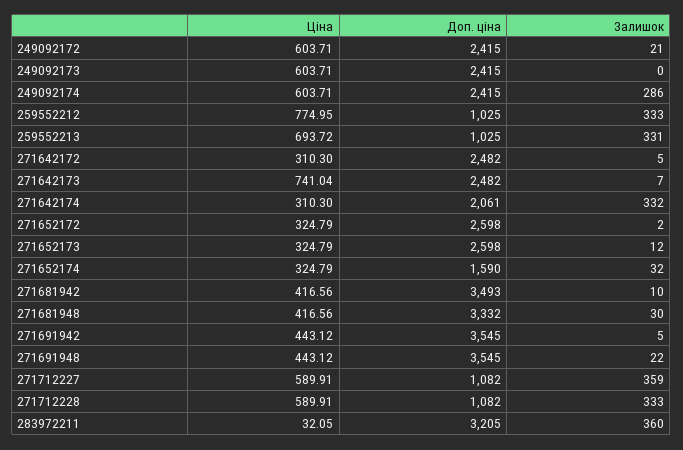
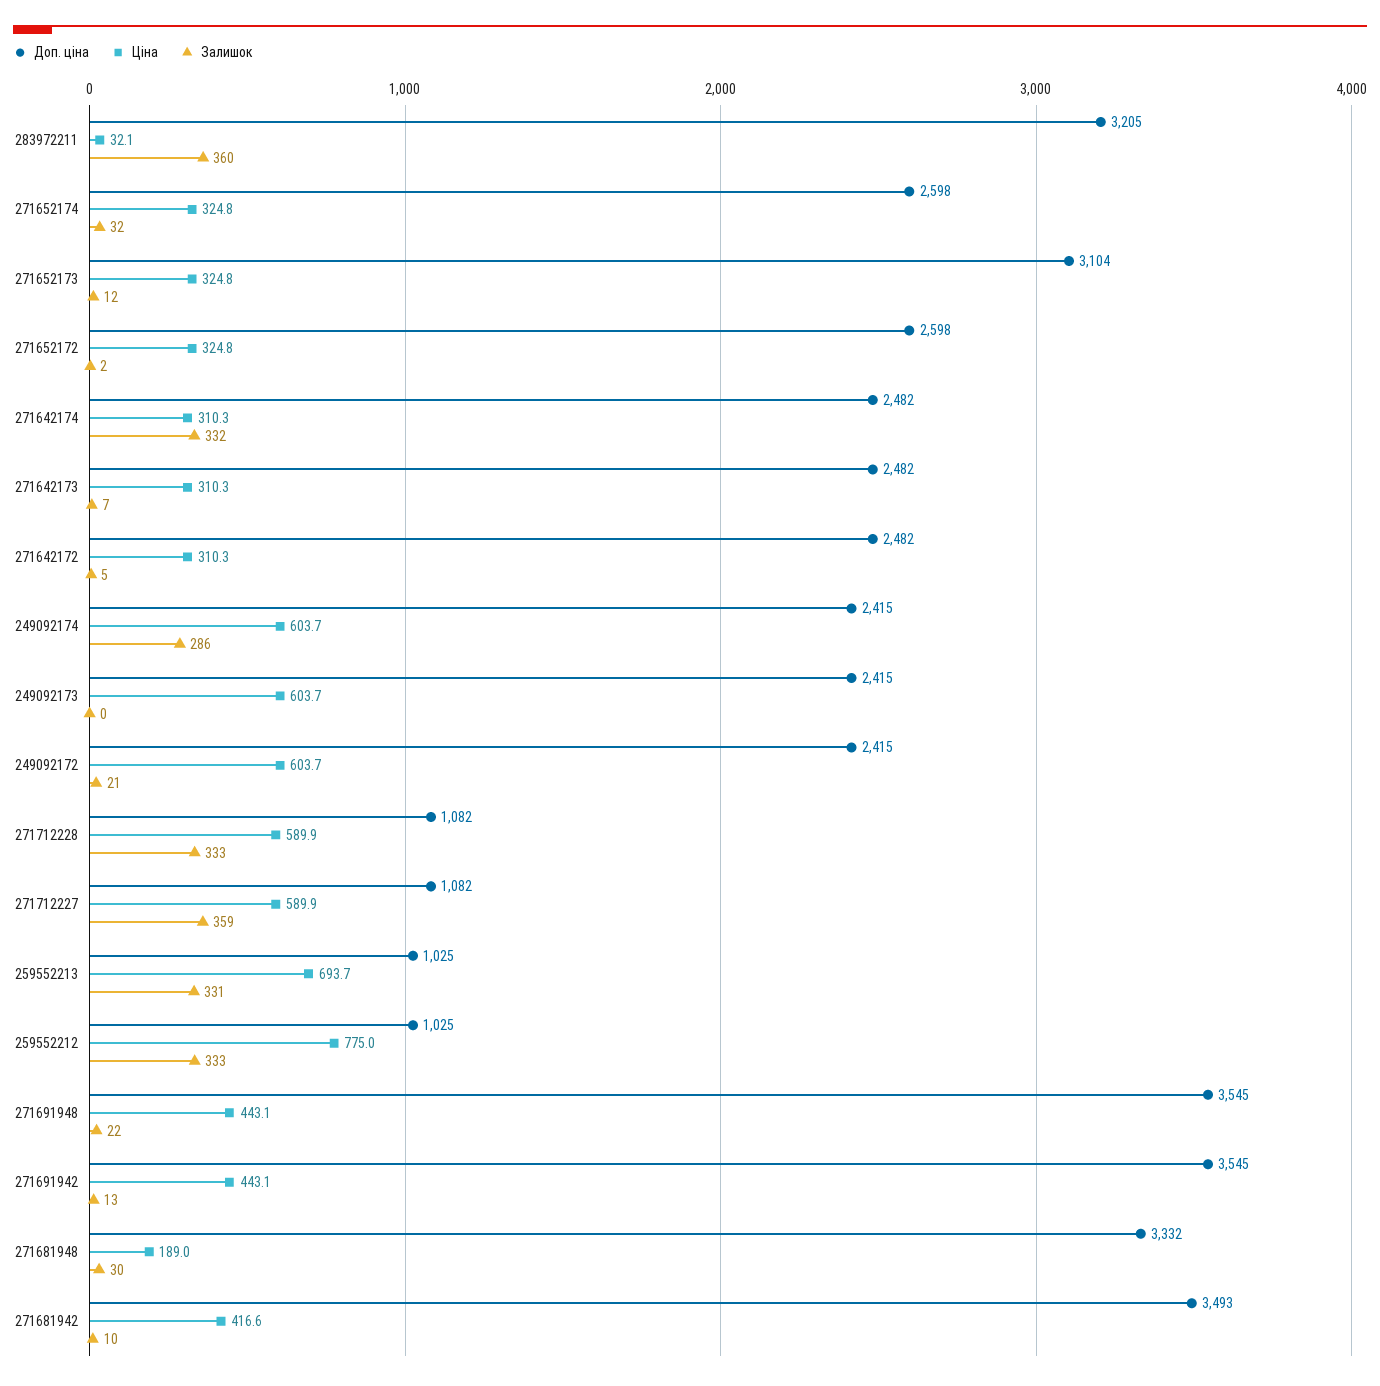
Ціна, 271642173: 741.04 -> 310.3
Доп. ціна, 271642174: 2061 -> 2482
Доп. ціна, 271652173: 2598 -> 3104
Доп. ціна, 271652174: 1590 -> 2598
Ціна, 271681948: 416.56 -> 189
Залишок, 271691942: 5 -> 13

